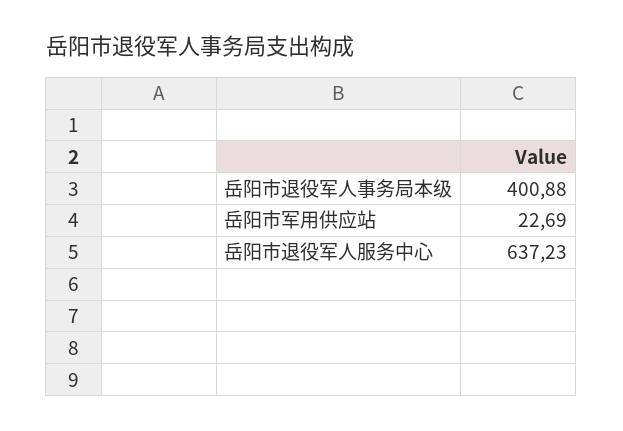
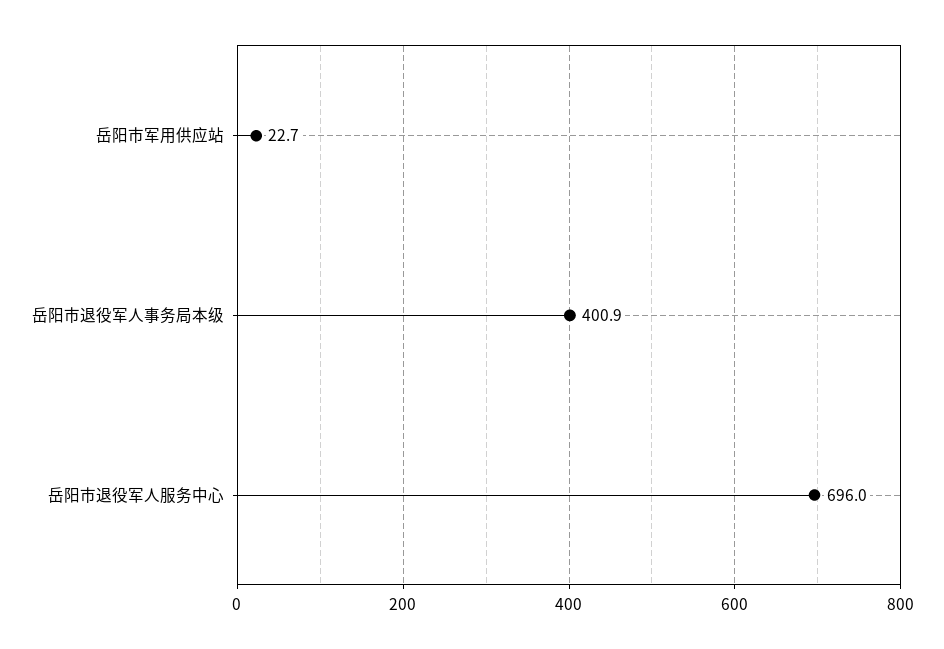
岳阳市退役军人服务中心: 637.23 -> 696

